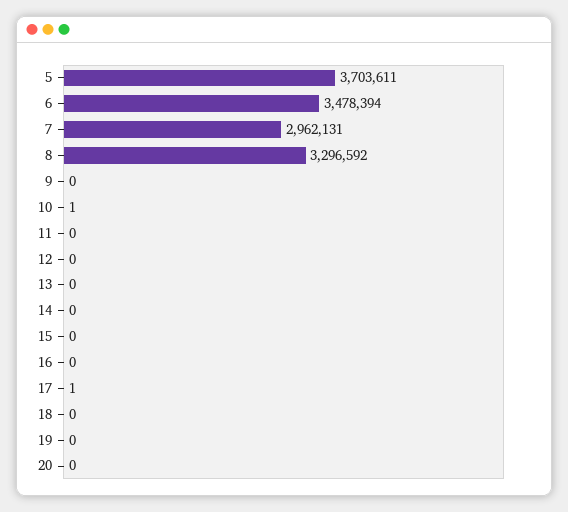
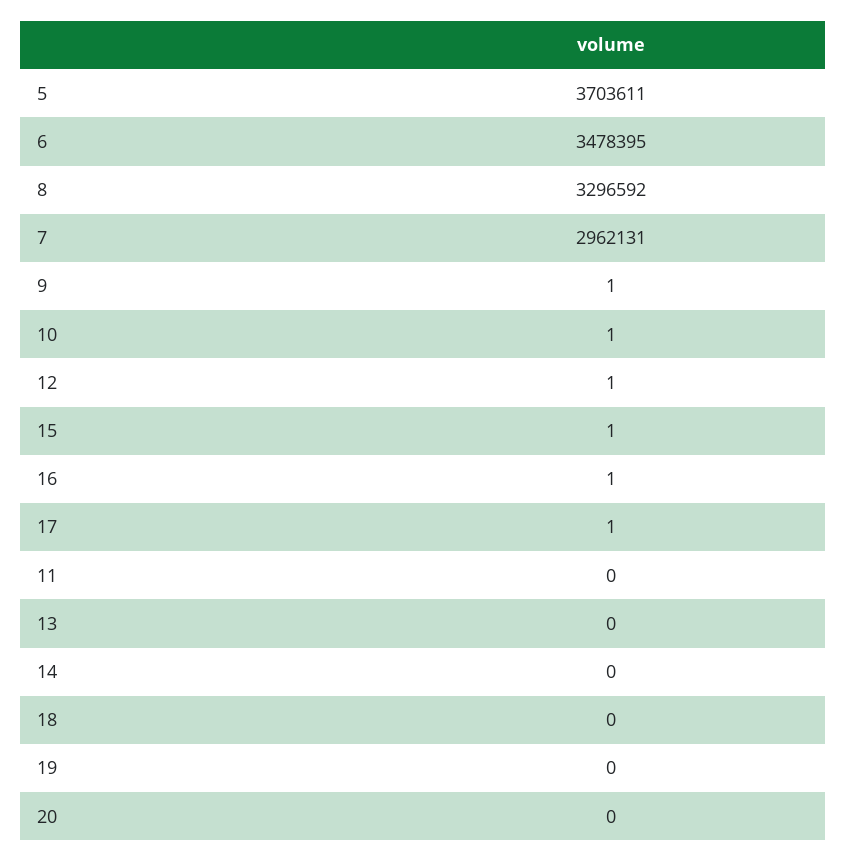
6: 3478394 -> 3478395
9: 0 -> 1
12: 0 -> 1
15: 0 -> 1
16: 0 -> 1

